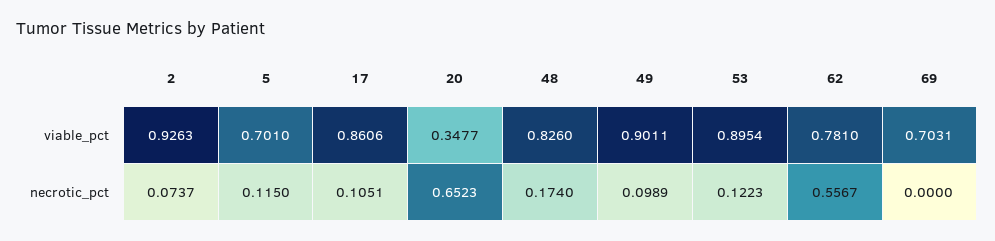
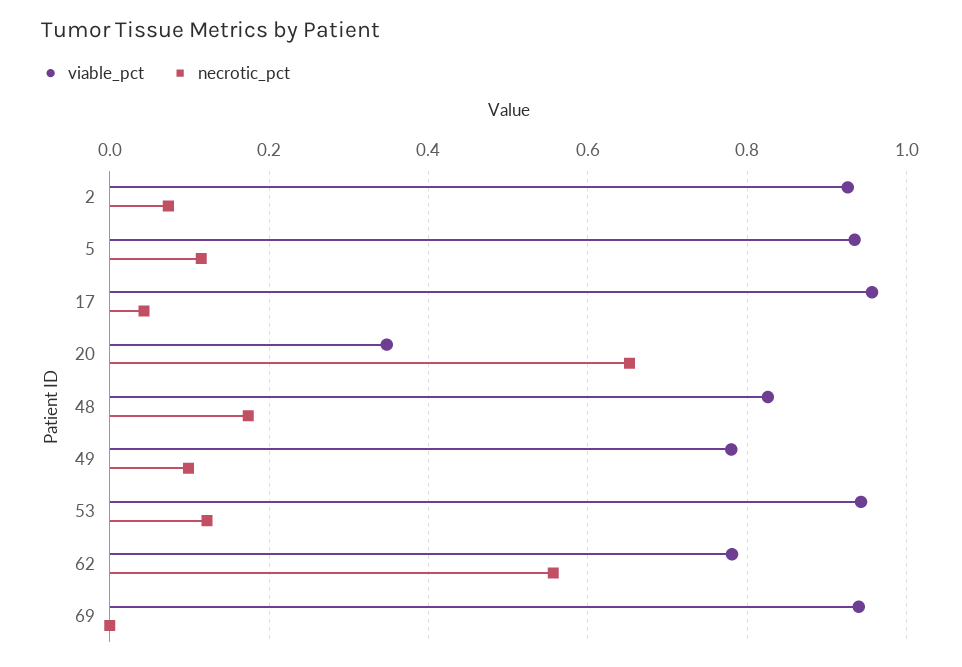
viable_pct, 5: 0.701 -> 0.94
viable_pct, 17: 0.8606 -> 0.96
viable_pct, 49: 0.9011 -> 0.78
viable_pct, 53: 0.8954 -> 0.94
viable_pct, 69: 0.7031 -> 0.94
necrotic_pct, 17: 0.1051 -> 0.04

